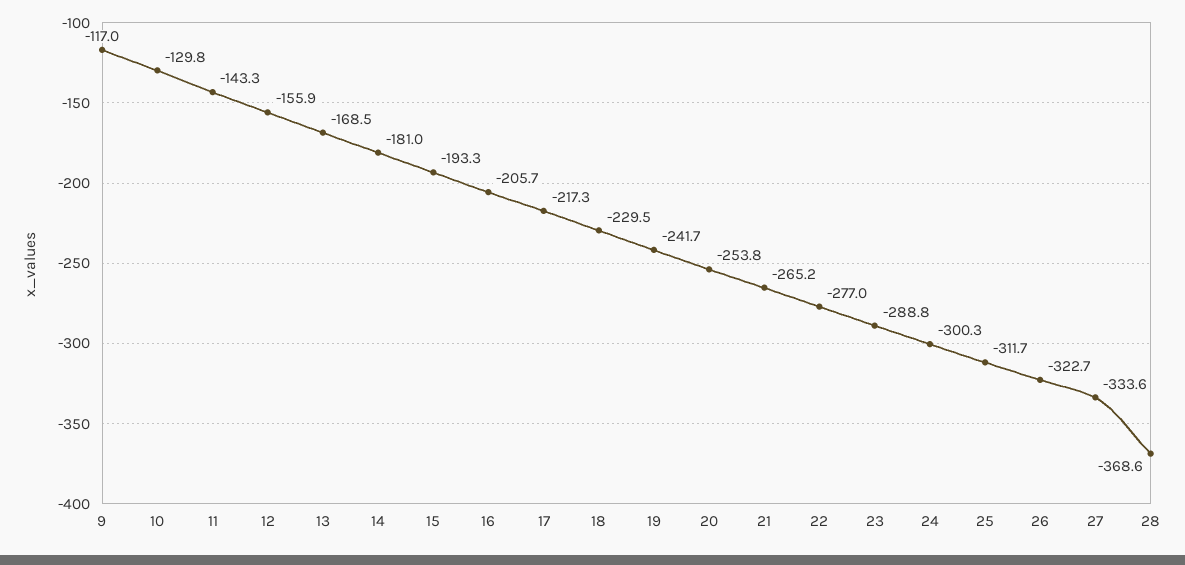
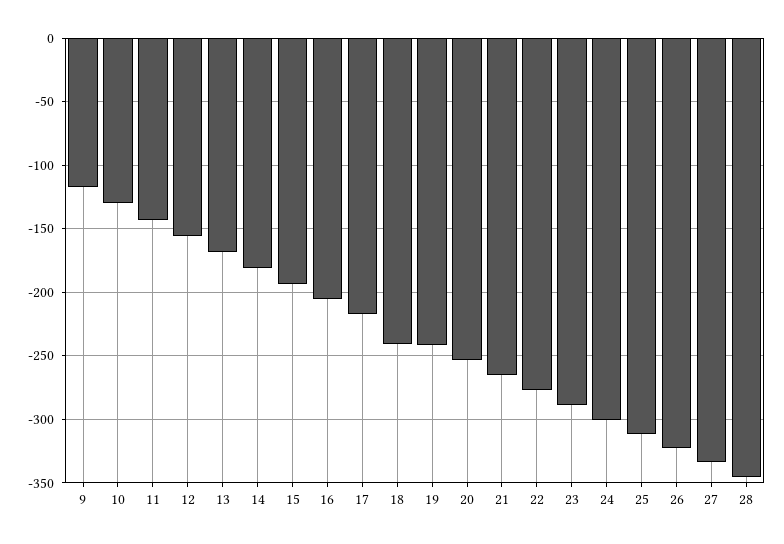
18: -229.5 -> -240
28: -368.6 -> -345

